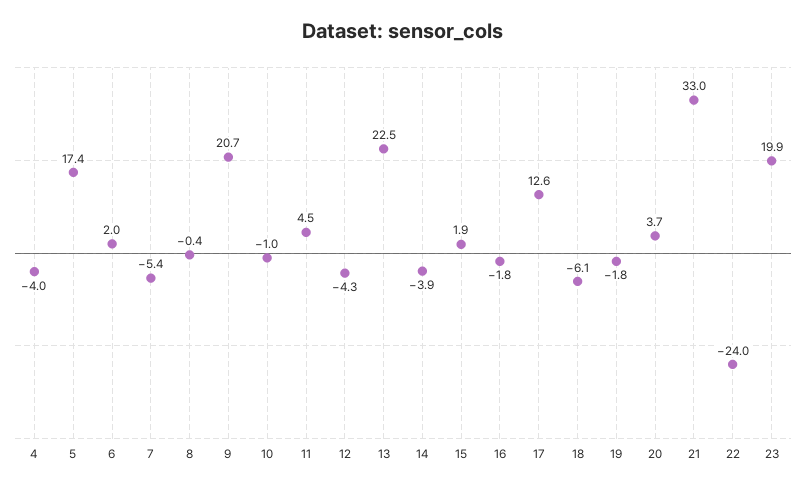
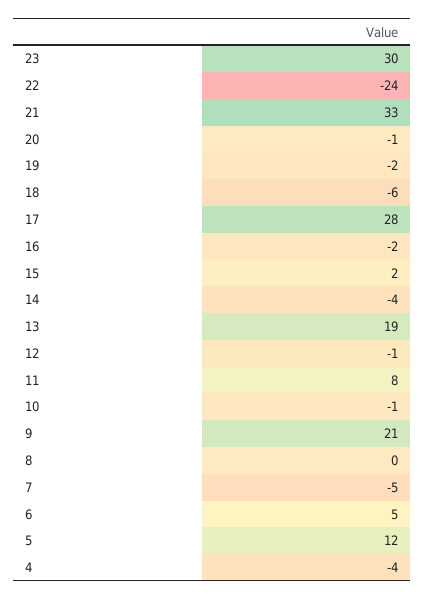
5: 17.4 -> 12
6: 2 -> 5
11: 4.5 -> 8
12: -4.3 -> -1
13: 22.5 -> 19
17: 12.6 -> 28
20: 3.7 -> -1
23: 19.9 -> 30

